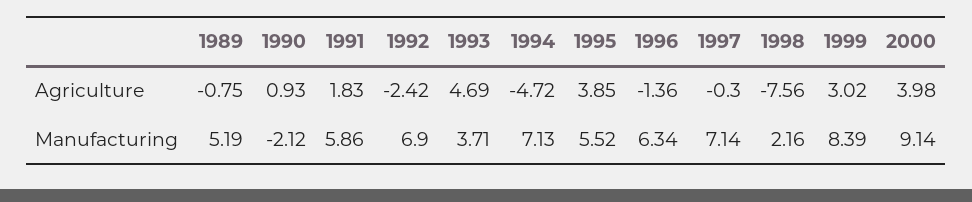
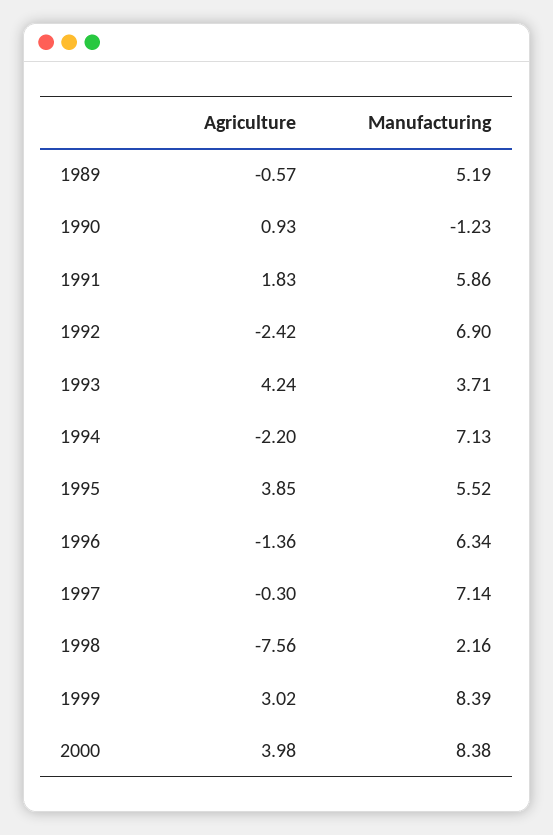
1989, Agriculture: -0.75 -> -0.57
1993, Agriculture: 4.69 -> 4.24
1994, Agriculture: -4.72 -> -2.2
1990, Manufacturing: -2.12 -> -1.23
2000, Manufacturing: 9.14 -> 8.38

